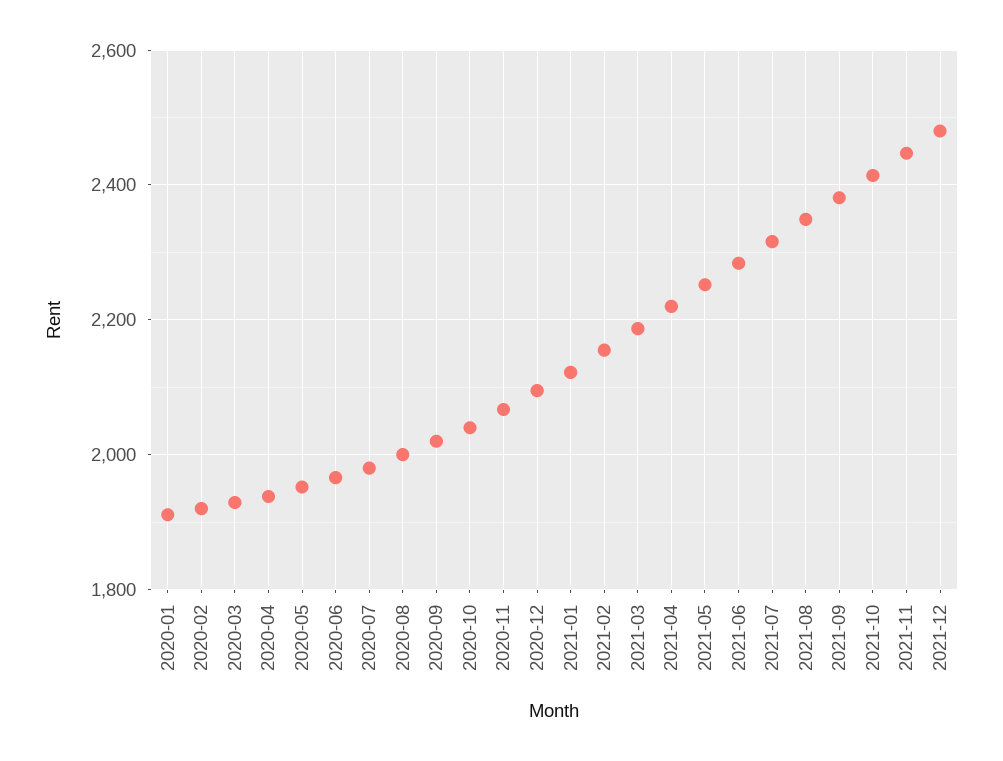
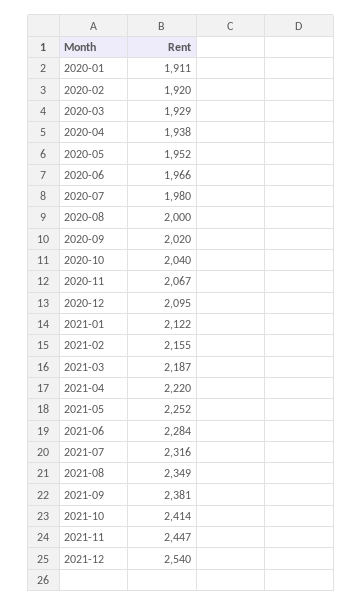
2021-12: 2480 -> 2540

